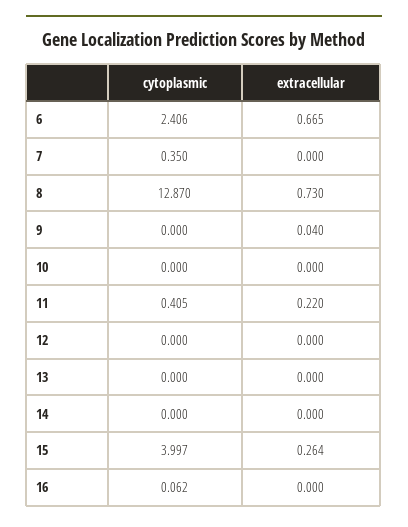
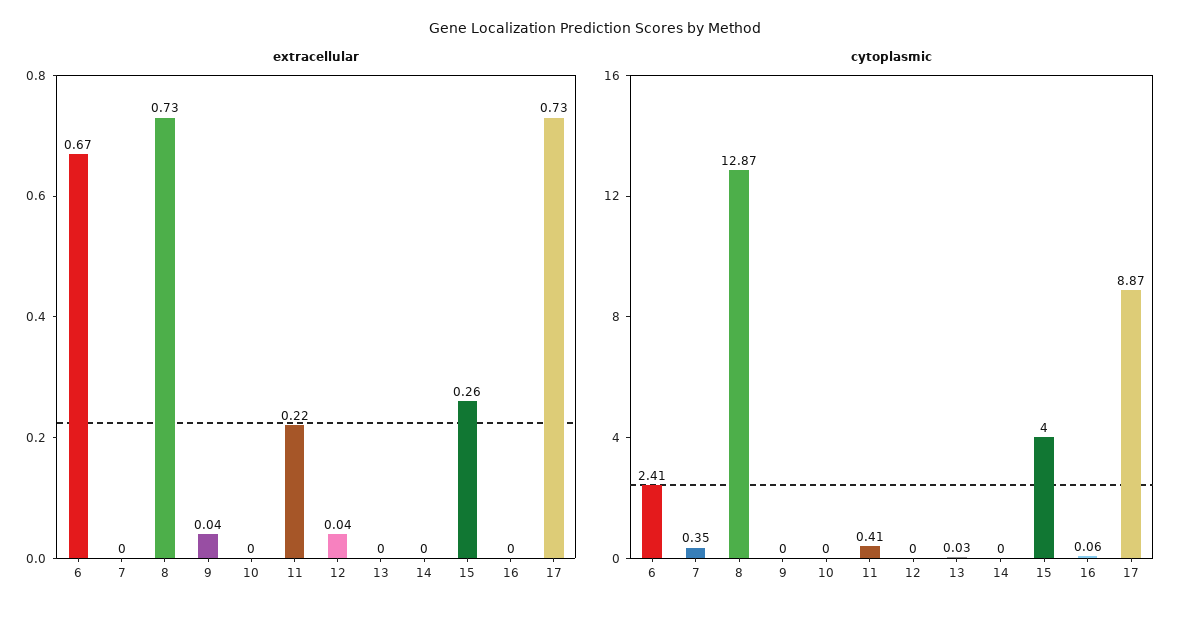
extracellular, 12: 0 -> 0.04
cytoplasmic, 13: 0 -> 0.03
extracellular, 17: none -> 0.73
cytoplasmic, 17: none -> 8.87

